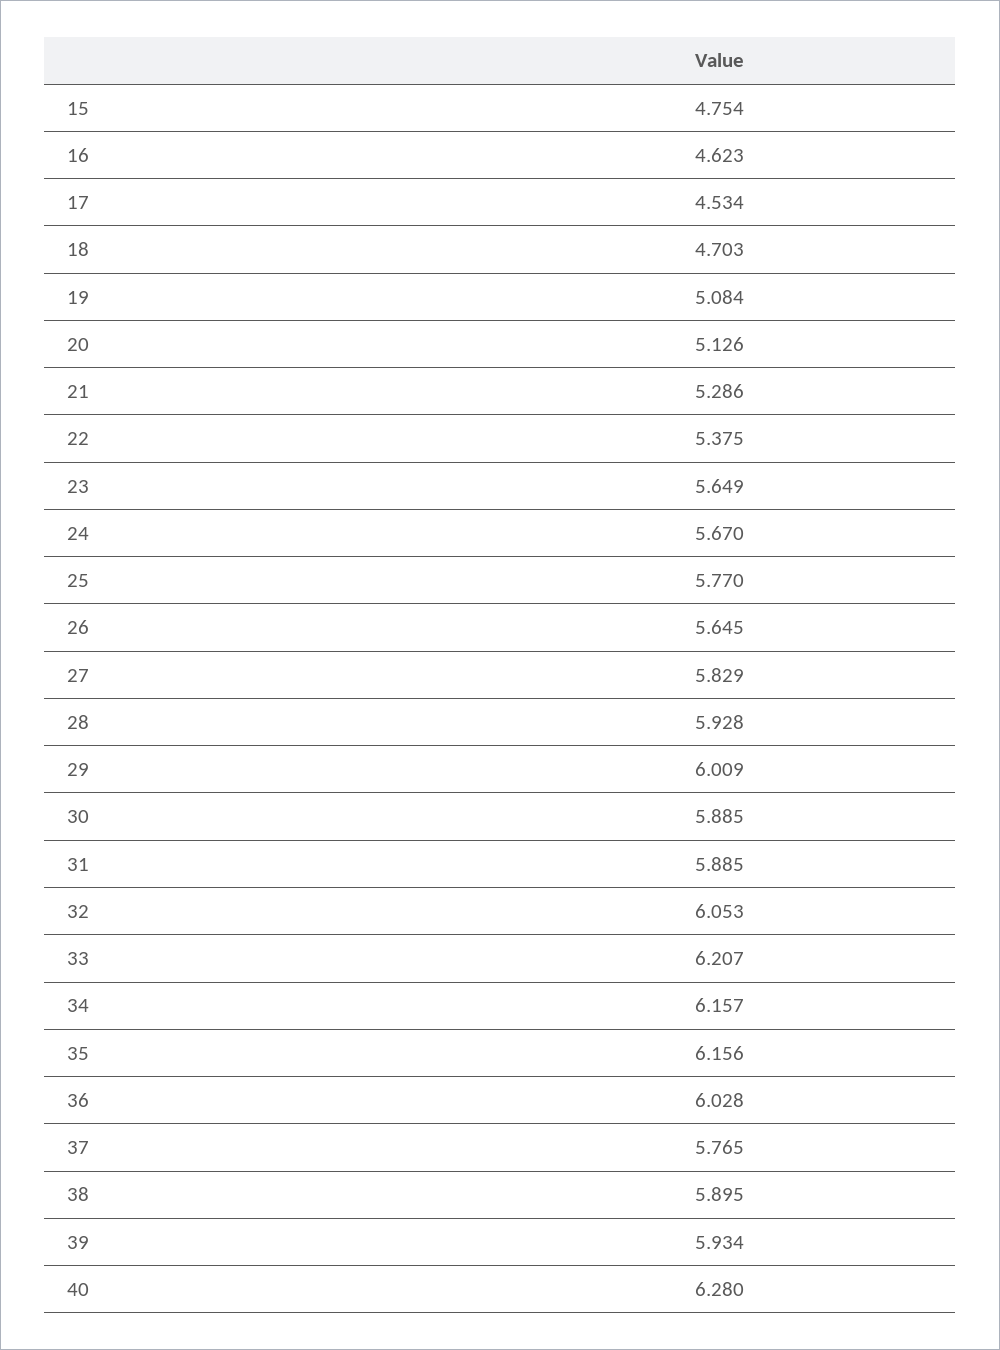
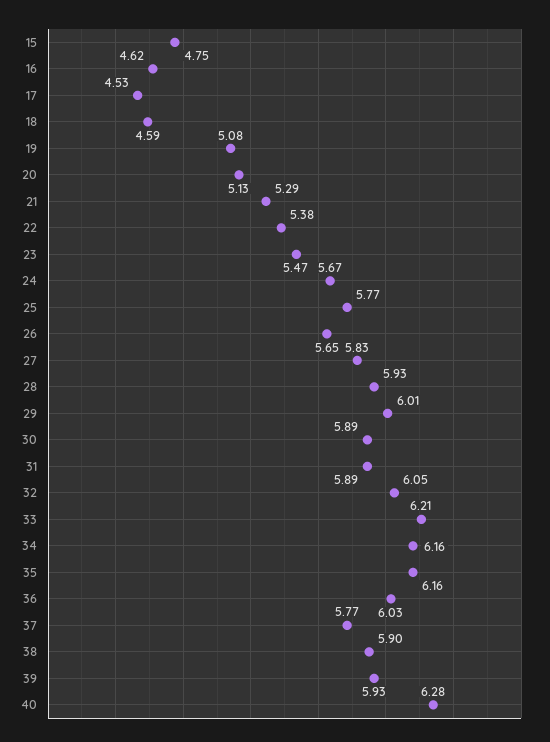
18: 4.703 -> 4.59
23: 5.649 -> 5.47

